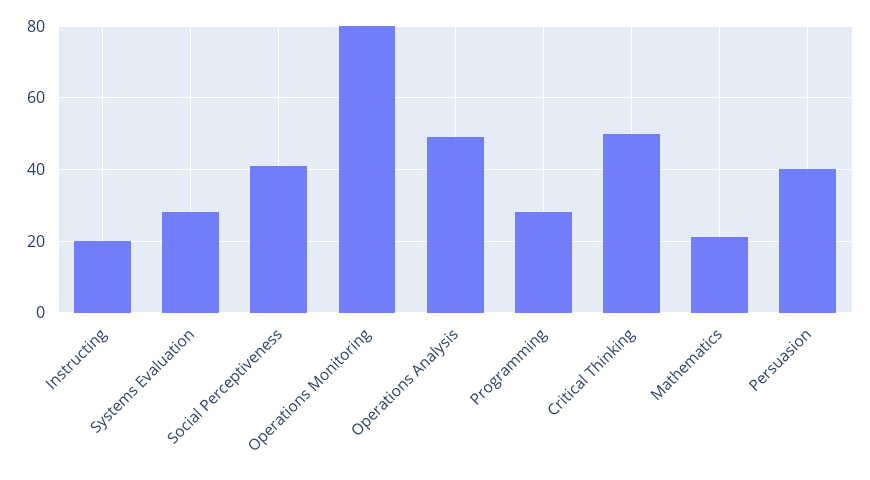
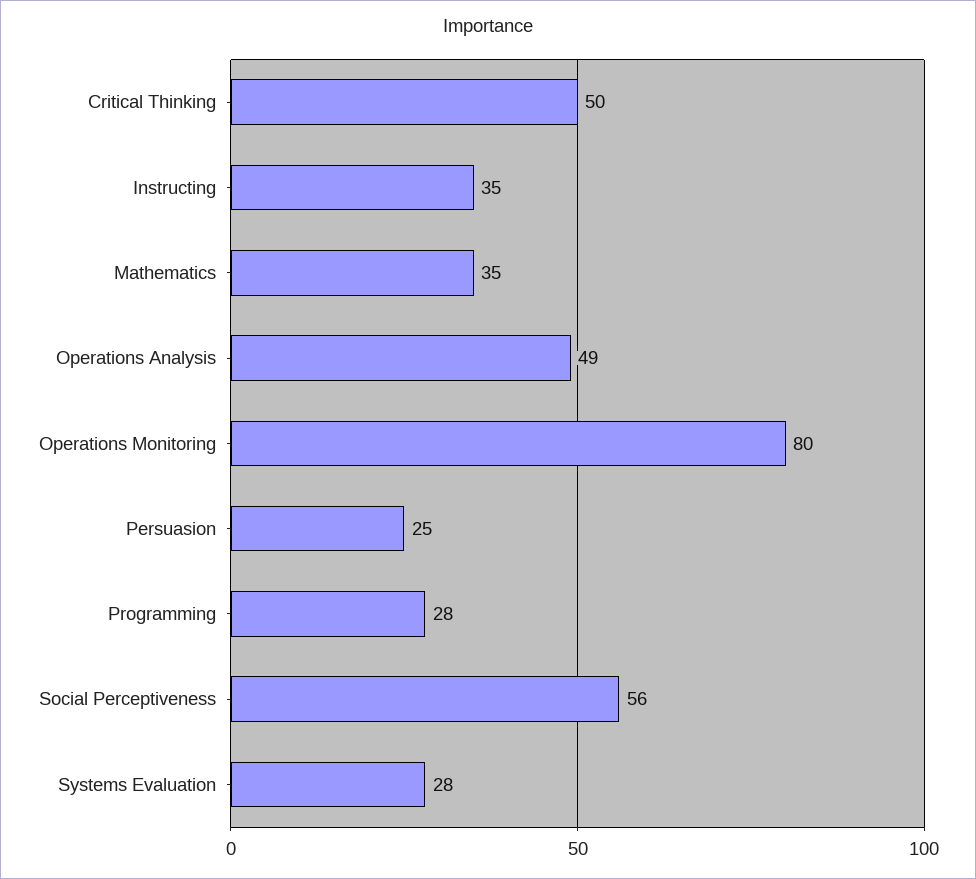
Instructing: 20 -> 35
Social Perceptiveness: 40 -> 56
Mathematics: 20 -> 35
Persuasion: 40 -> 25

